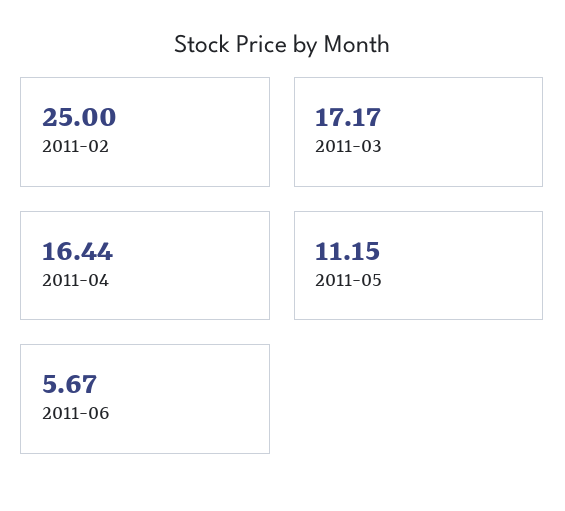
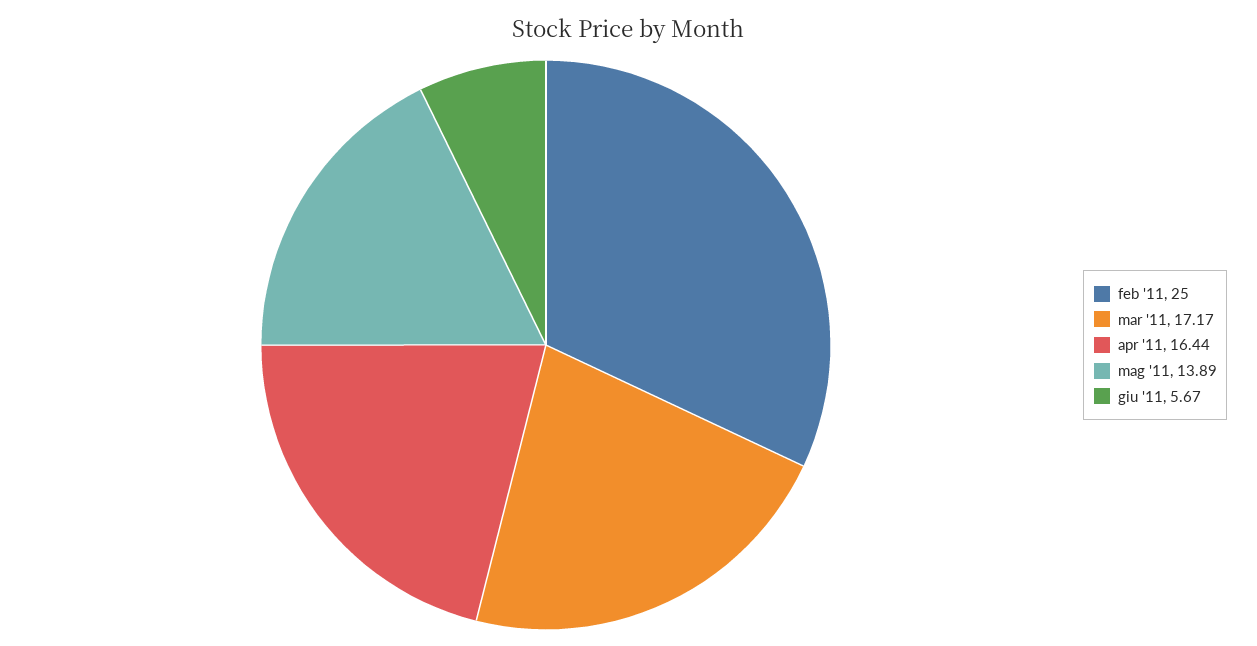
2011-05: 11.15 -> 13.89

